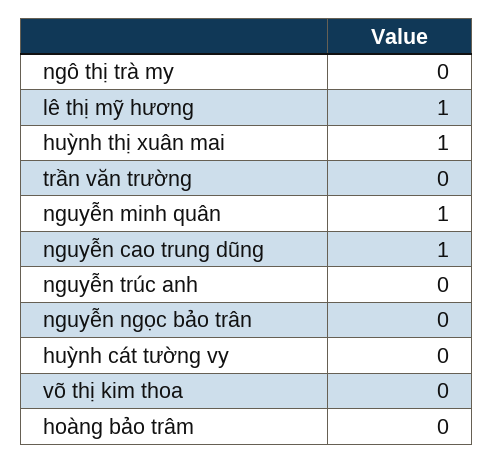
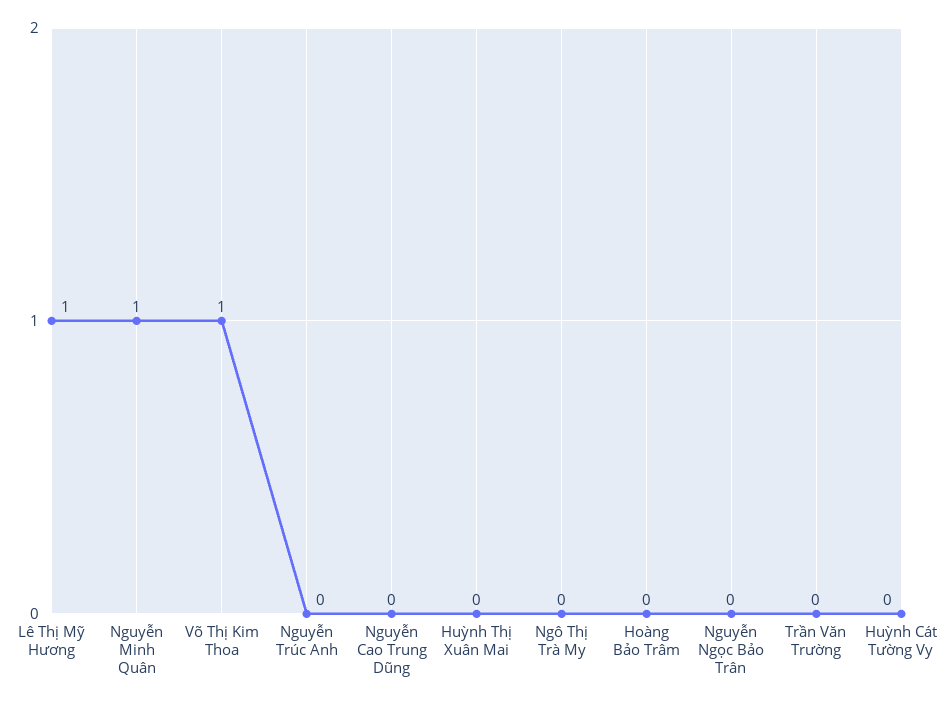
huỳnh thị xuân mai: 1 -> 0
nguyễn cao trung dũng: 1 -> 0
võ thị kim thoa: 0 -> 1

